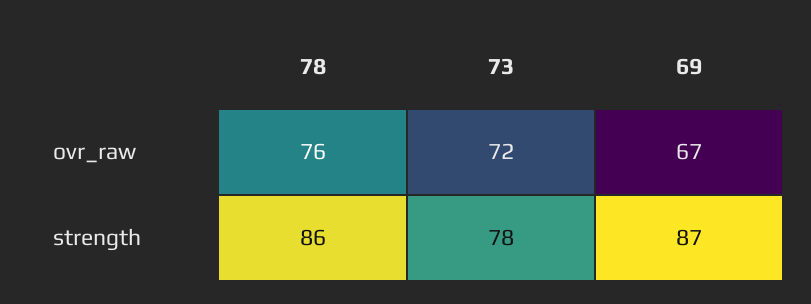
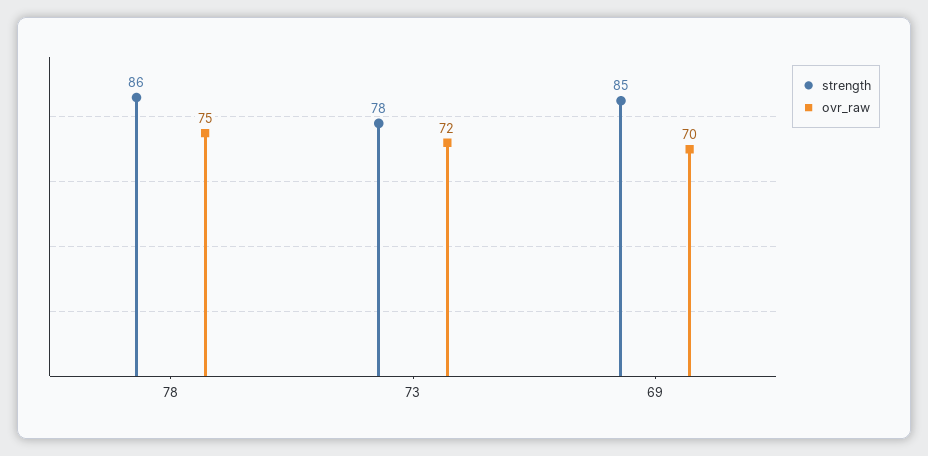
ovr_raw, 78: 76 -> 75
ovr_raw, 69: 67 -> 70
strength, 69: 87 -> 85

